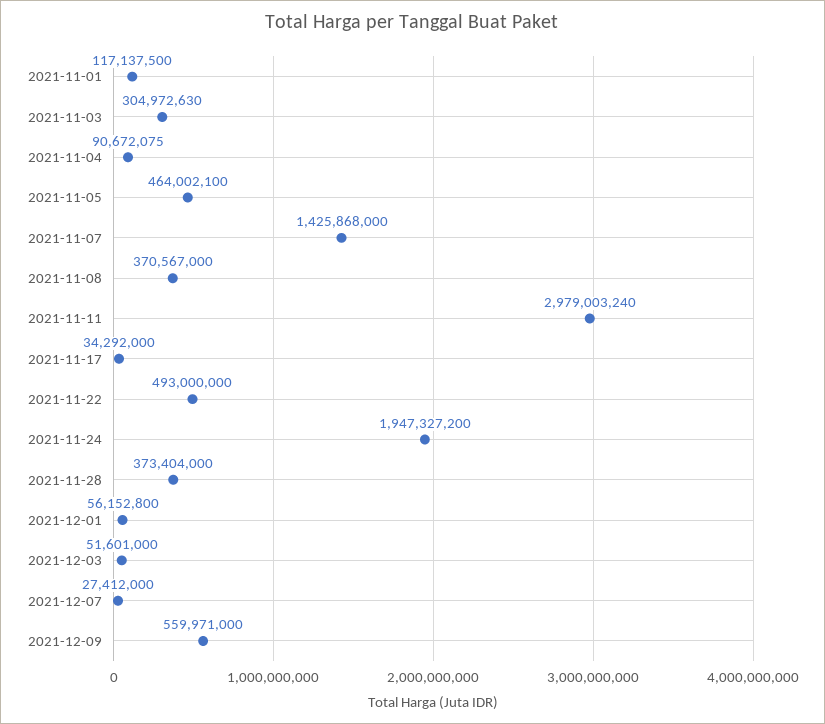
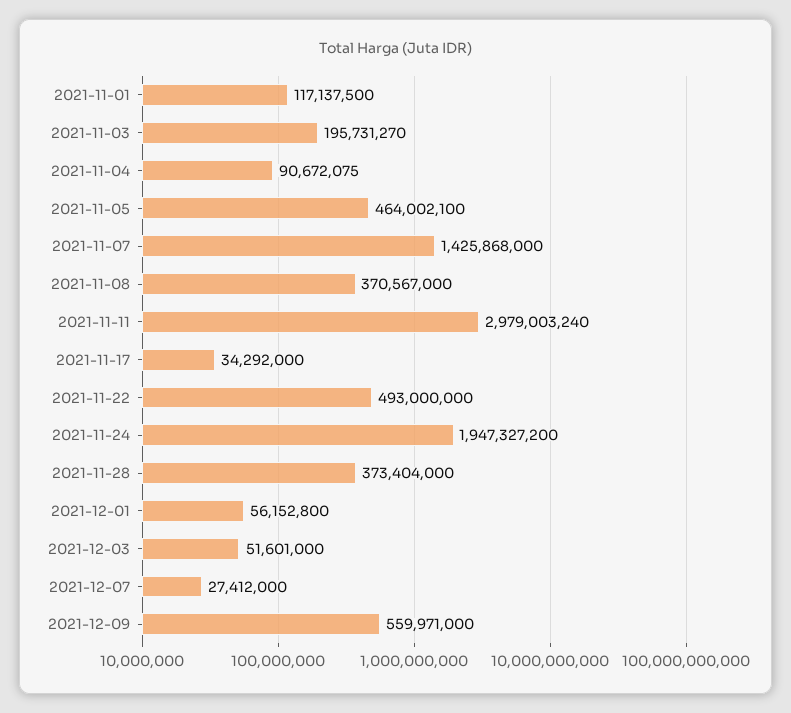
2021-11-03: 304972630 -> 195731270

